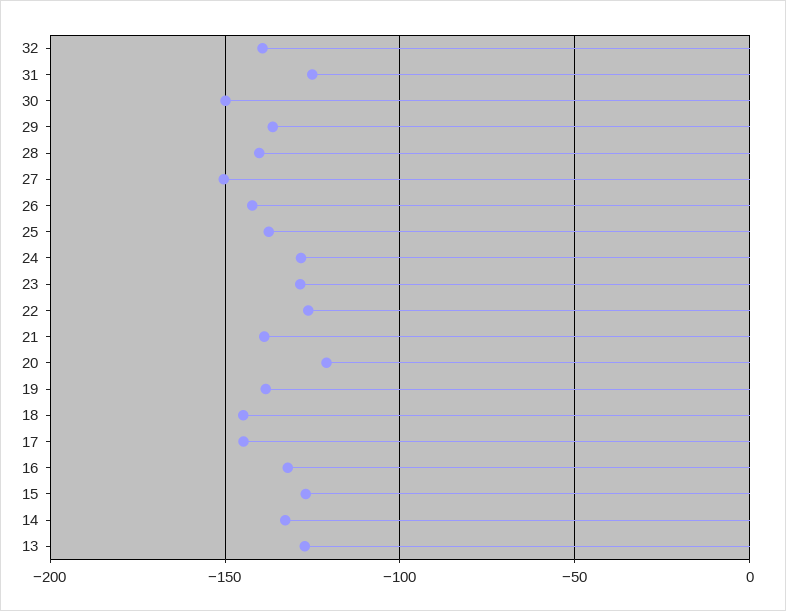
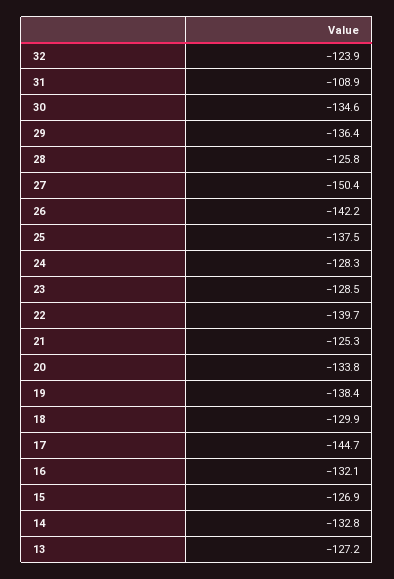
32: -140 -> -123.9
31: -125 -> -108.9
30: -150 -> -134.6
28: -140 -> -125.8
22: -125 -> -139.7
21: -140 -> -125.3
20: -120 -> -133.8
18: -145 -> -129.9

